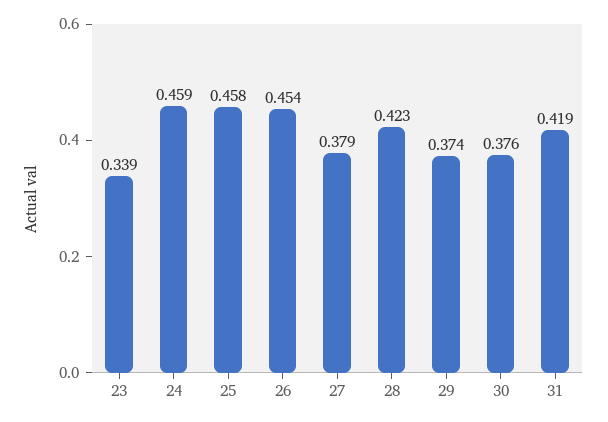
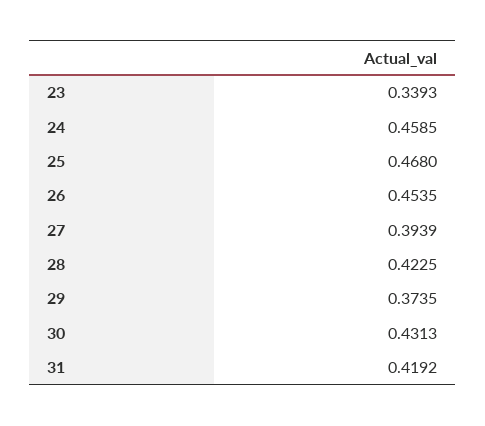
25: 0.458 -> 0.468
27: 0.379 -> 0.3939
30: 0.376 -> 0.4313

